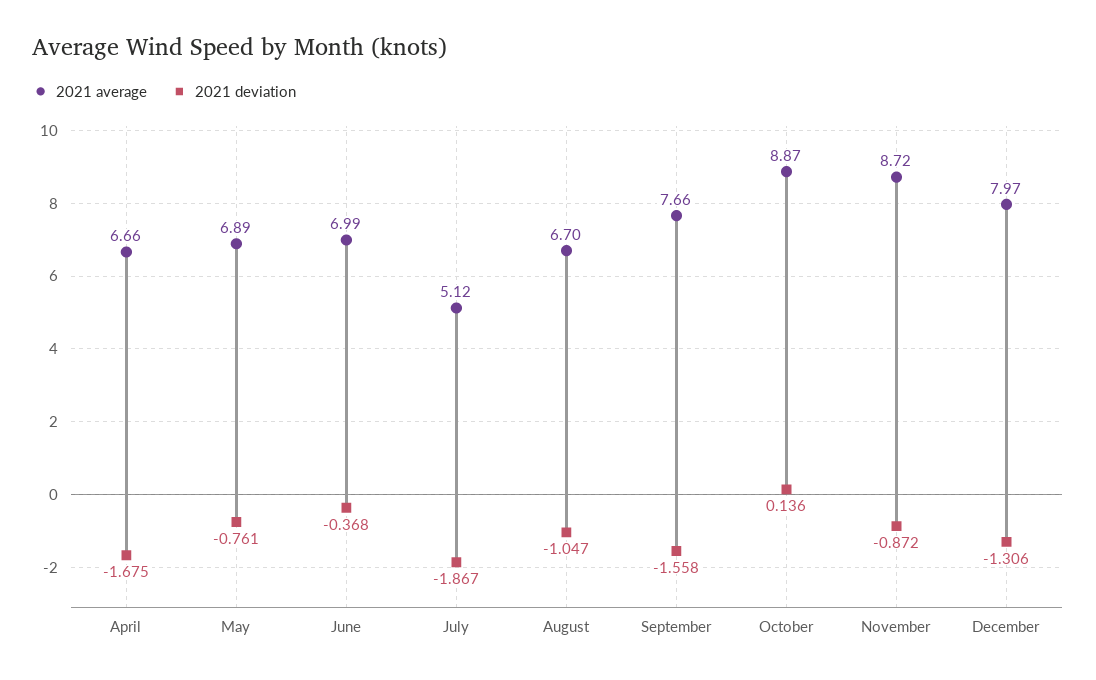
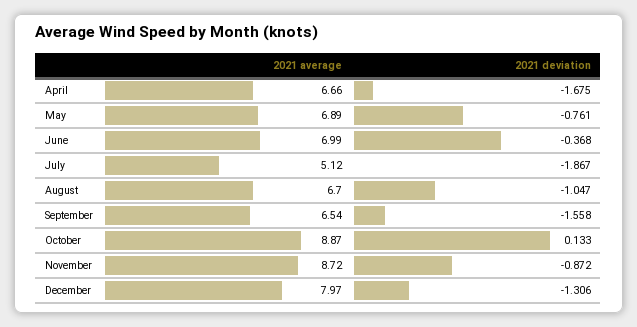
2021 average, September: 7.66 -> 6.54
2021 deviation, October: 0.136 -> 0.133

